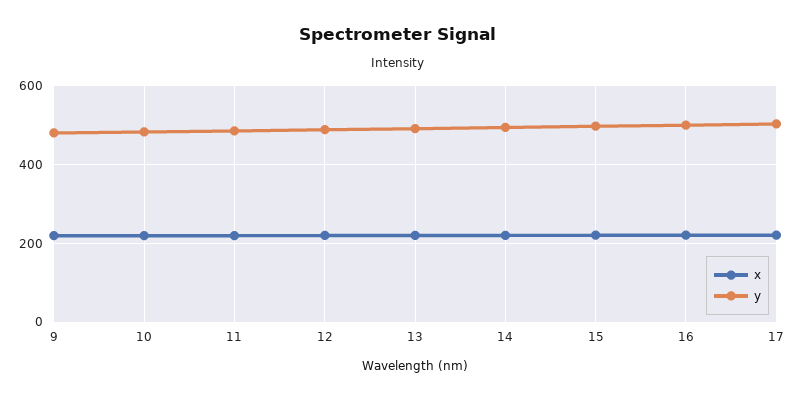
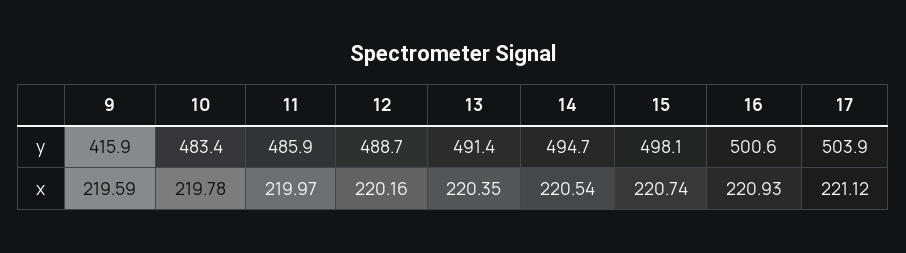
y, 9: 480 -> 415.9

